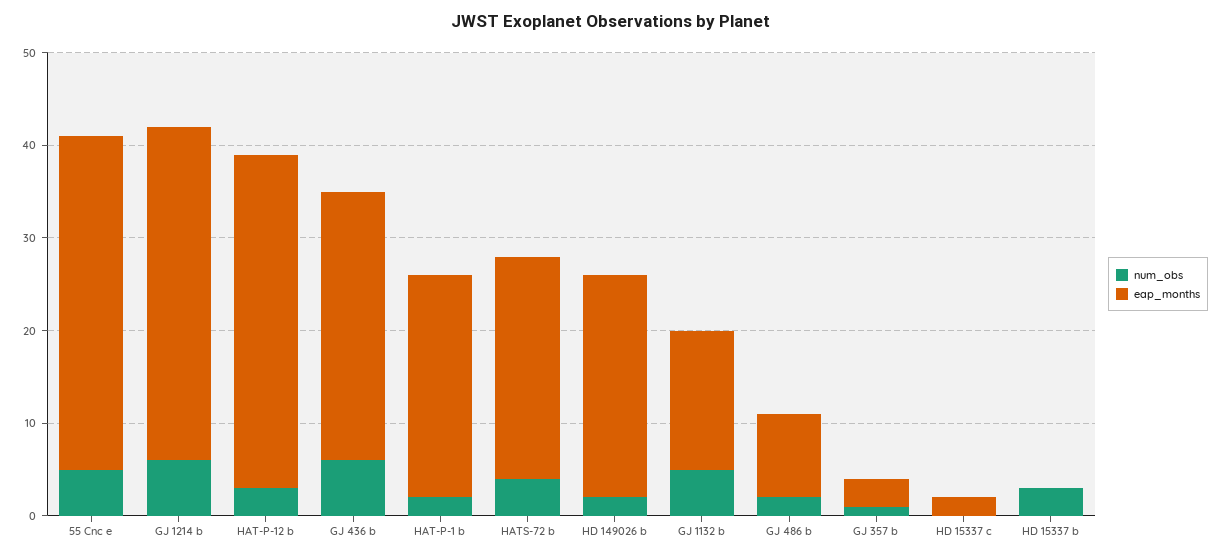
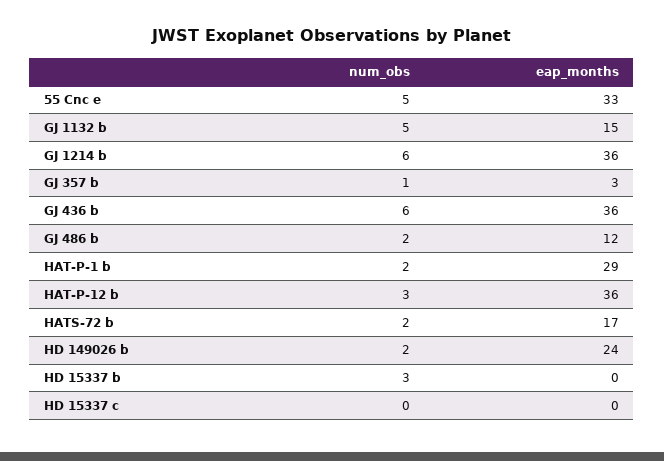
eap_months, 55 Cnc e: 36 -> 33
eap_months, GJ 436 b: 29 -> 36
eap_months, HAT-P-1 b: 24 -> 29
num_obs, HATS-72 b: 4 -> 2
eap_months, HATS-72 b: 24 -> 17
eap_months, GJ 486 b: 9 -> 12
eap_months, HD 15337 c: 2 -> 0

